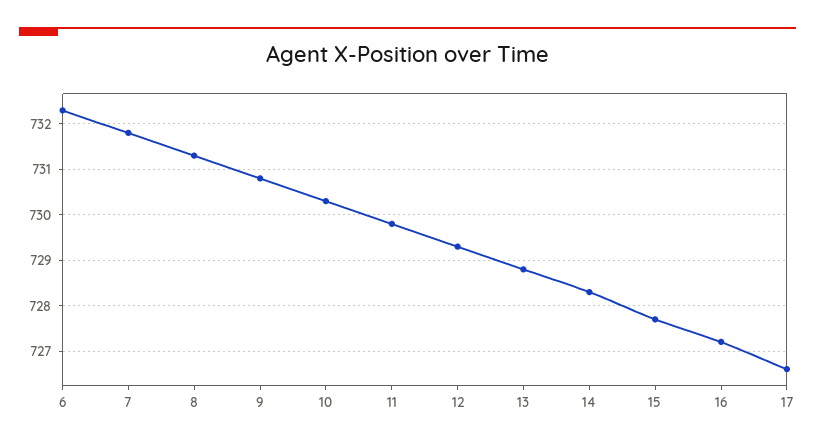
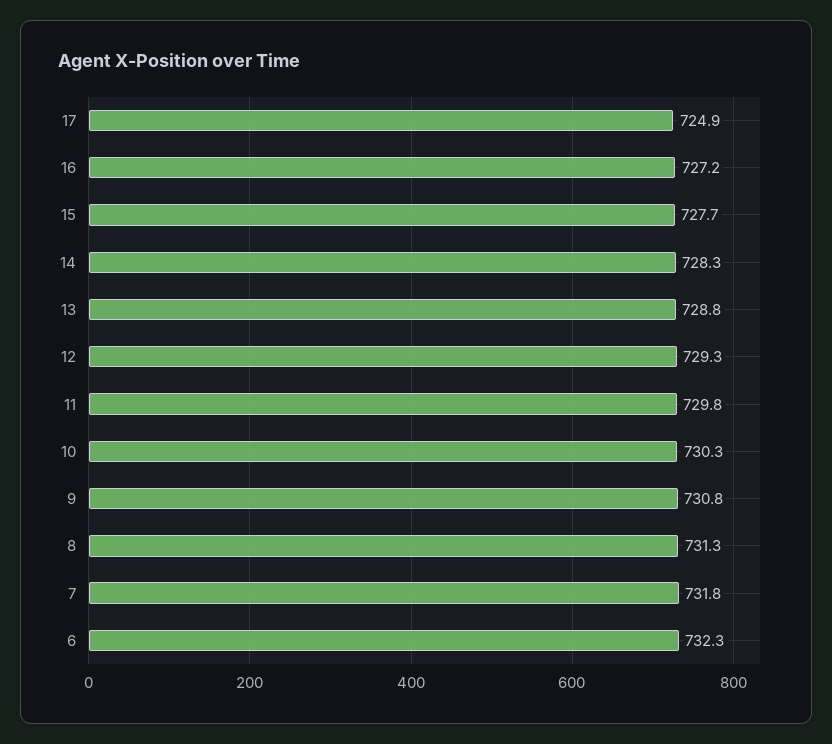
17: 726.5 -> 724.9

